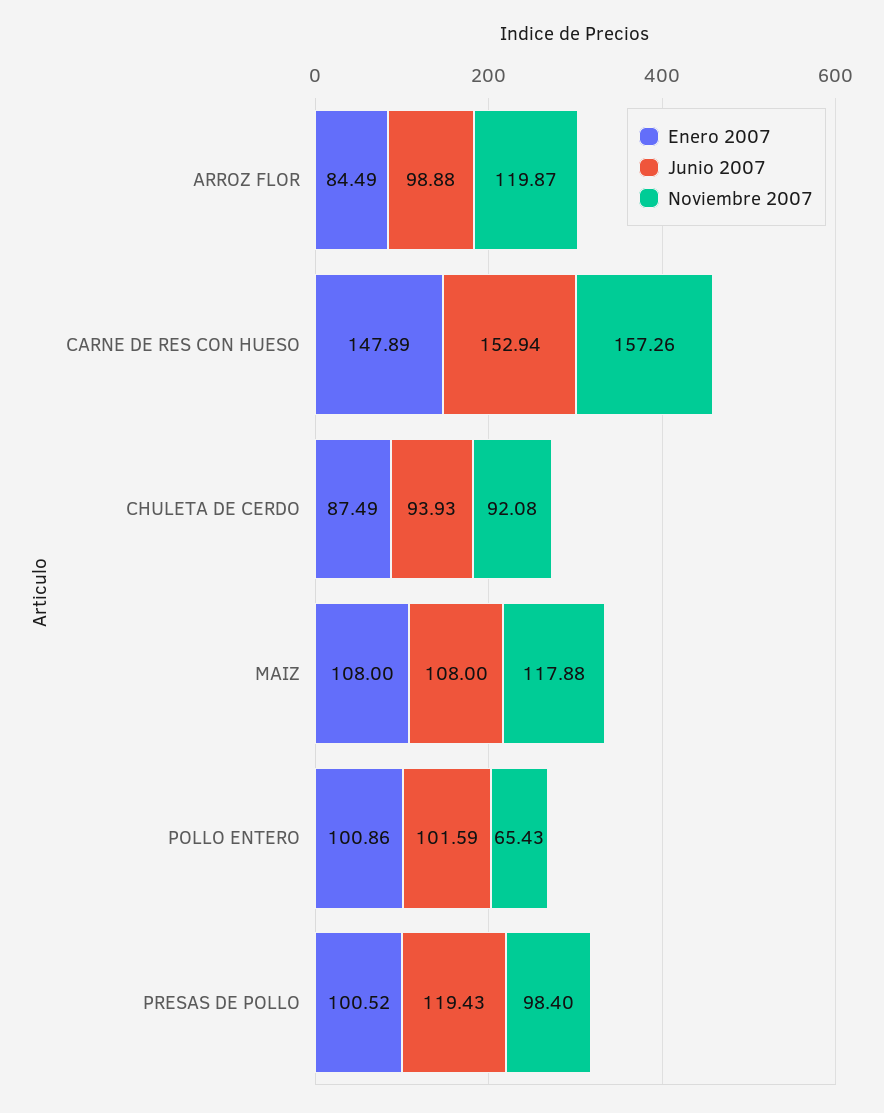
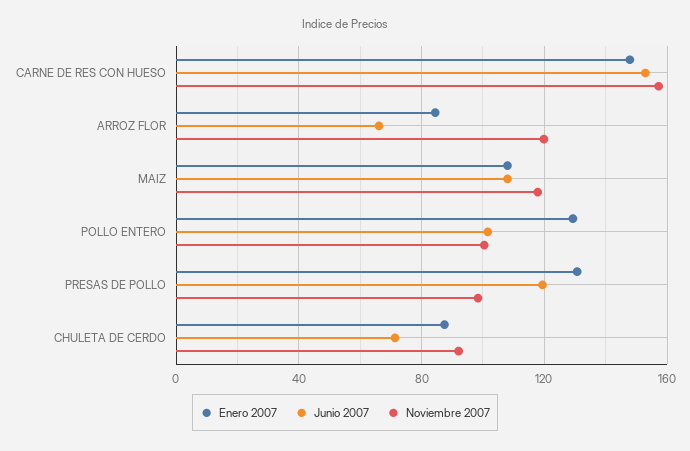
Junio 2007, ARROZ FLOR: 98.88 -> 65
Junio 2007, CHULETA DE CERDO: 93.93 -> 70
Enero 2007, POLLO ENTERO: 100.86 -> 130
Noviembre 2007, POLLO ENTERO: 65.43 -> 100
Enero 2007, PRESAS DE POLLO: 100.52 -> 130

